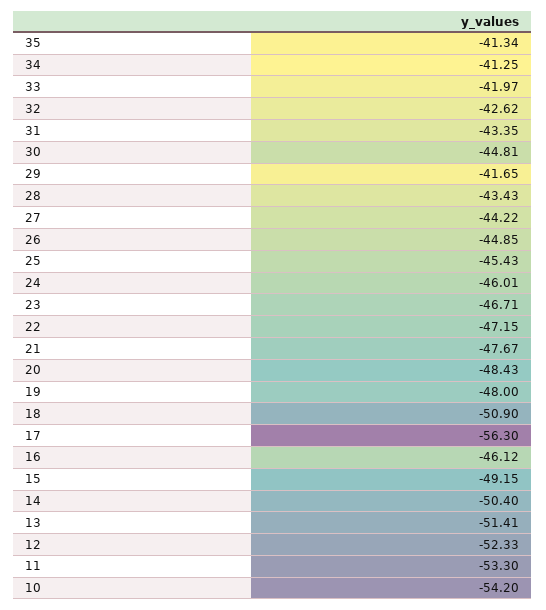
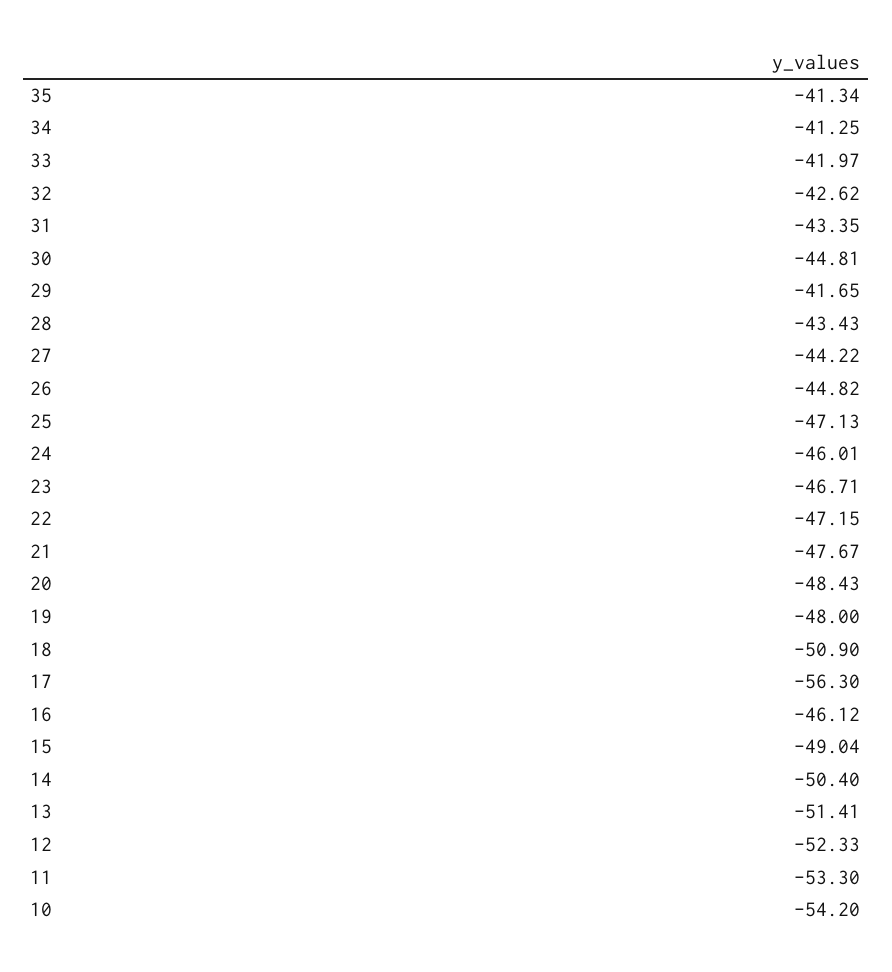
26: -44.85 -> -44.82
25: -45.43 -> -47.13
15: -49.15 -> -49.04

